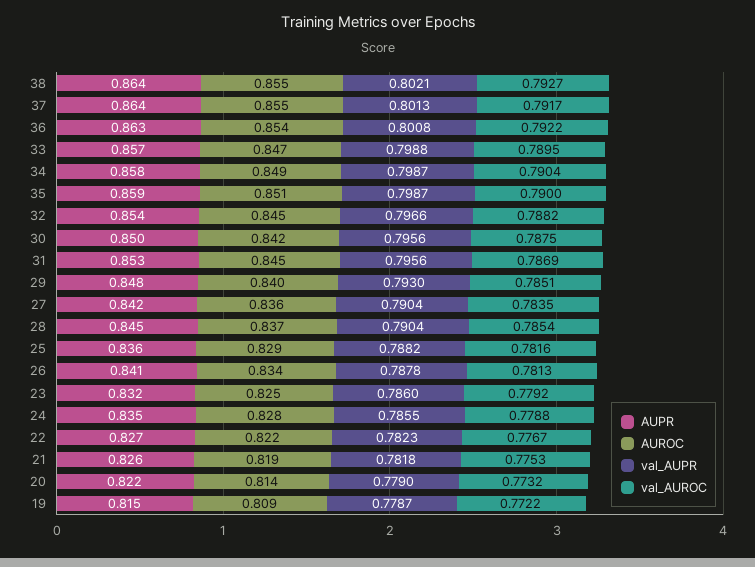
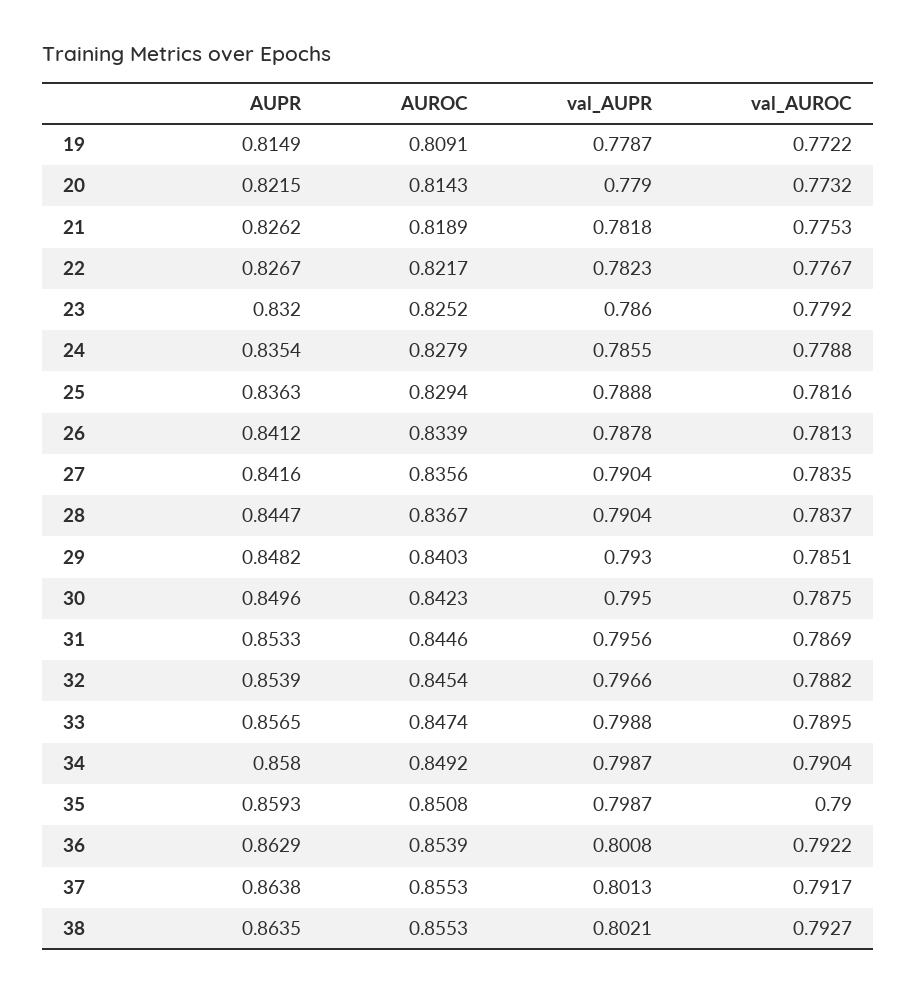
val_AUPR, 30: 0.7956 -> 0.795
val_AUROC, 28: 0.7854 -> 0.7837
val_AUPR, 25: 0.7882 -> 0.7888

